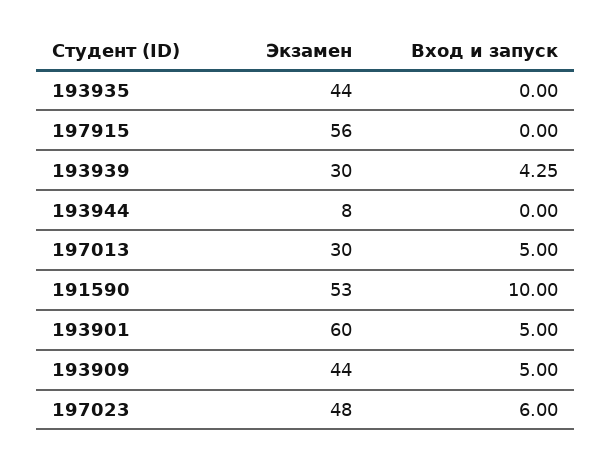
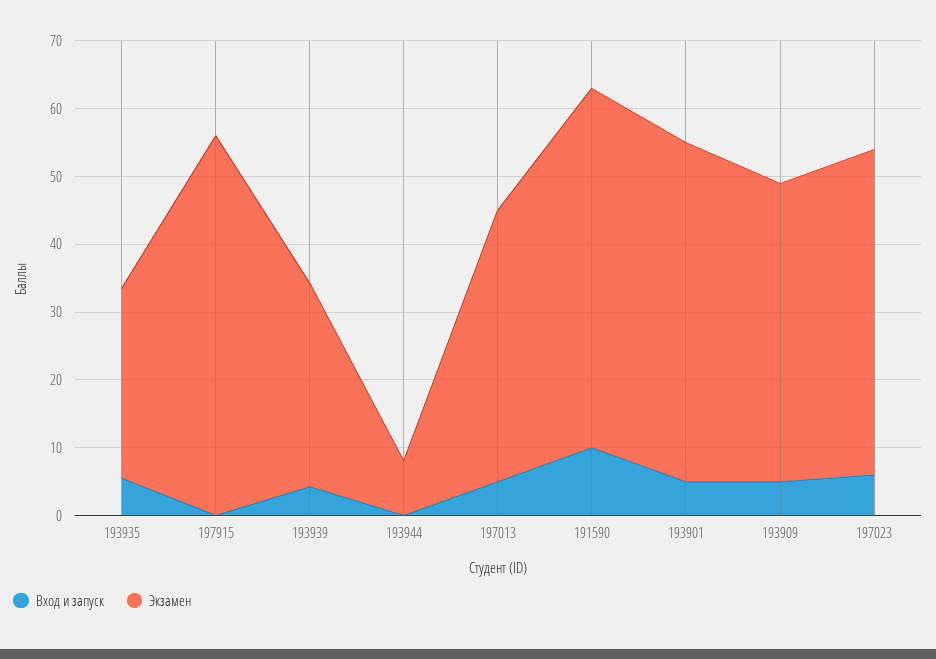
Экзамен, 193935: 44 -> 28
Вход и запуск, 193935: 0 -> 6
Экзамен, 197013: 30 -> 40
Экзамен, 193901: 60 -> 50

